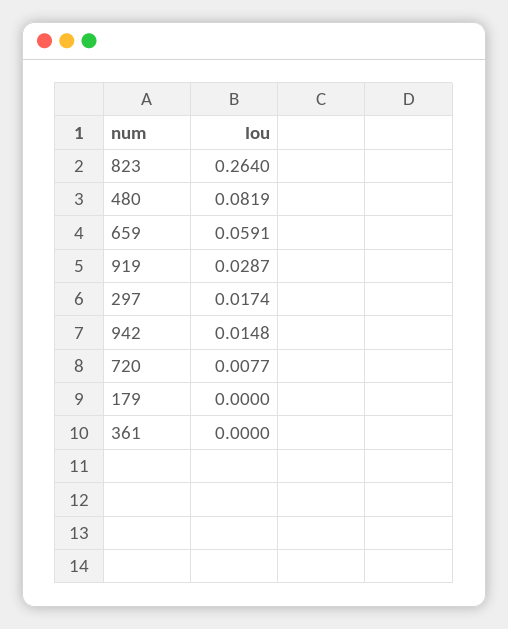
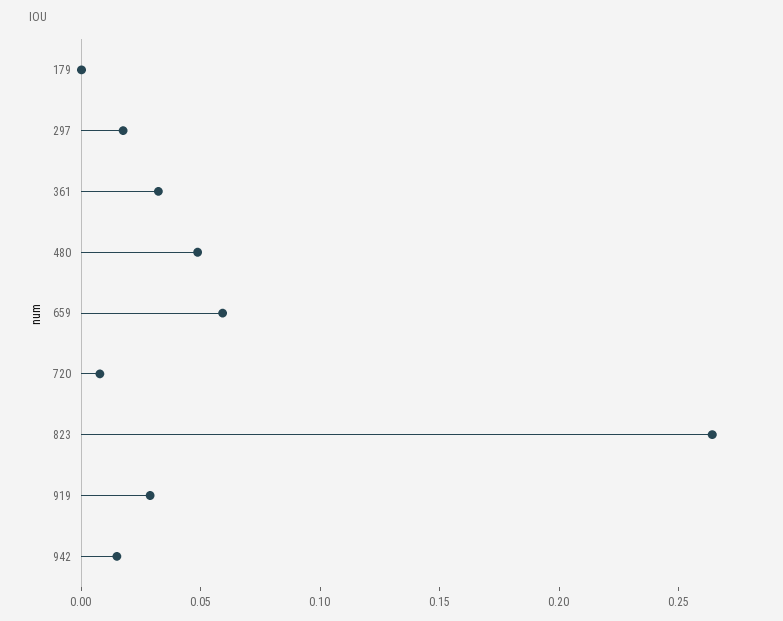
480: 0.0819 -> 0.05
361: 0 -> 0.03

